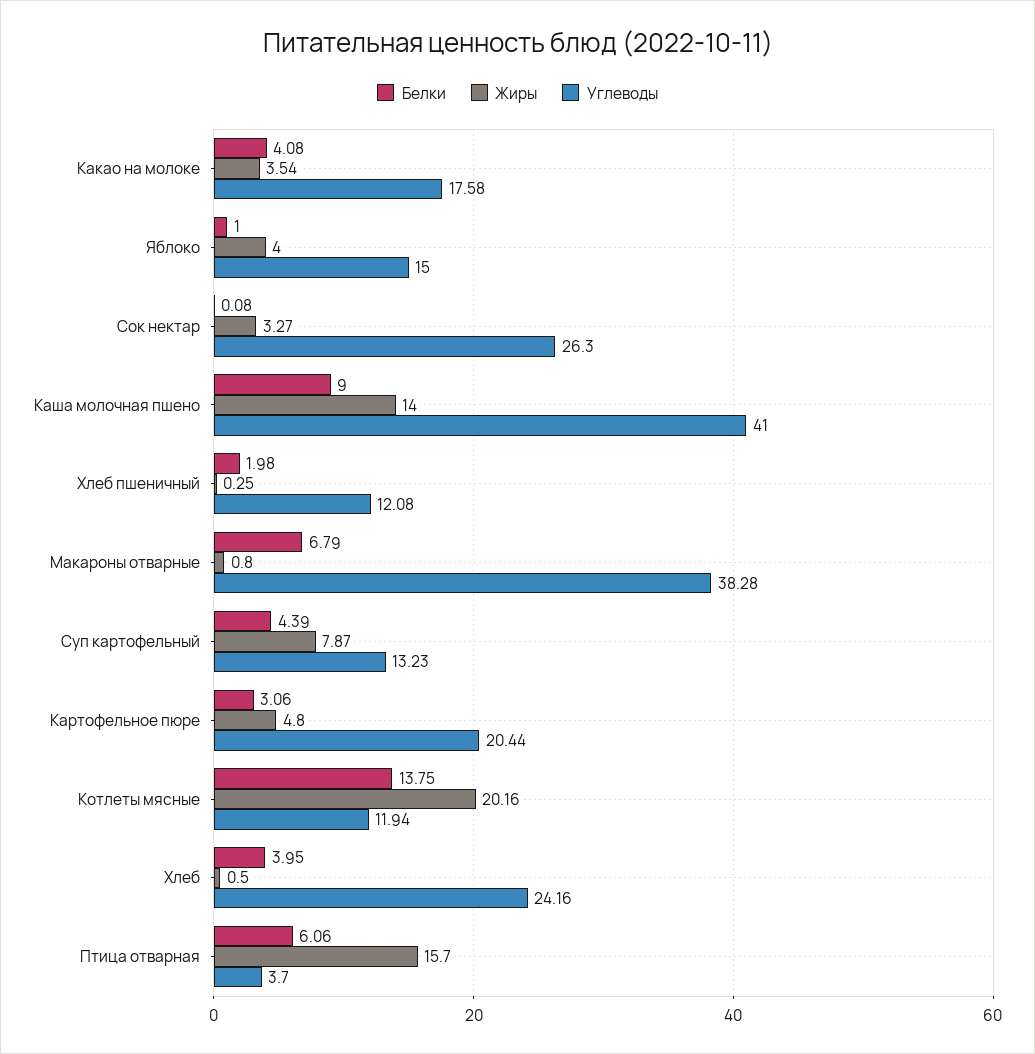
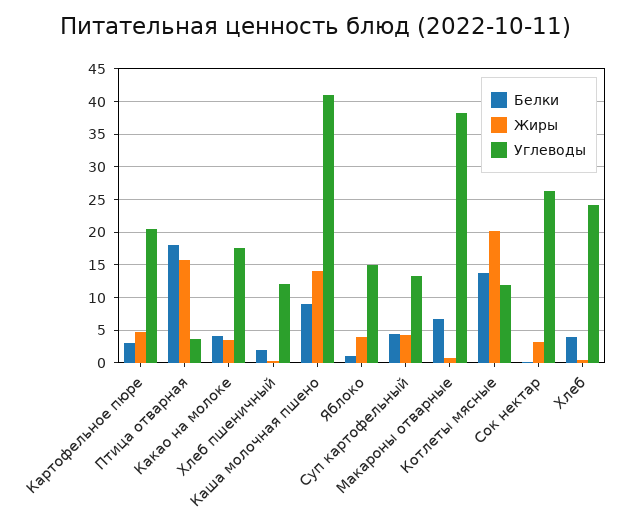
Жиры, Суп картофельный: 7.87 -> 4
Белки, Птица отварная: 6.06 -> 18

